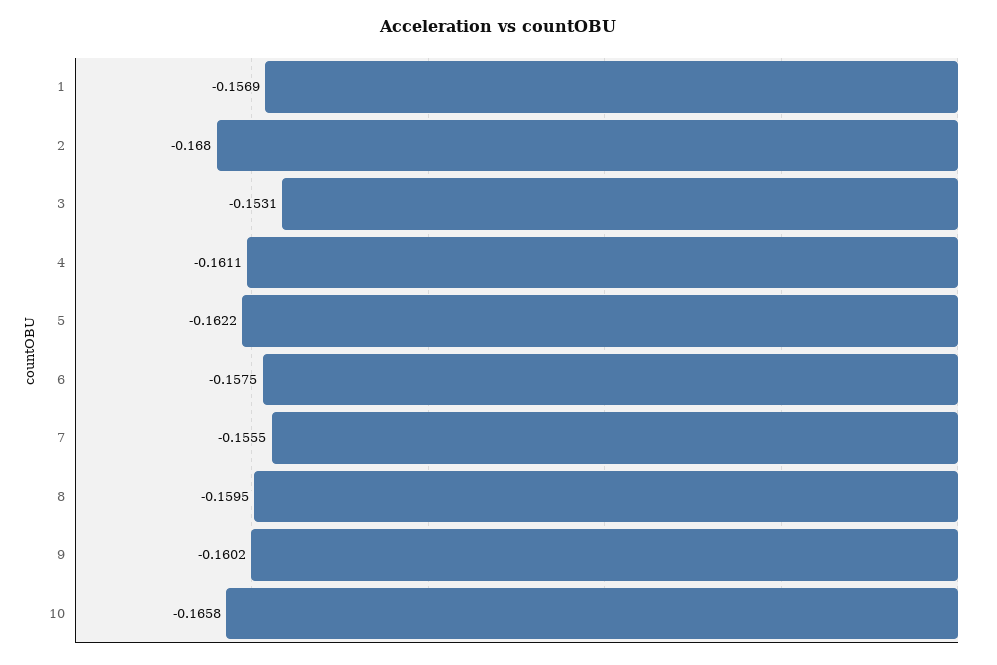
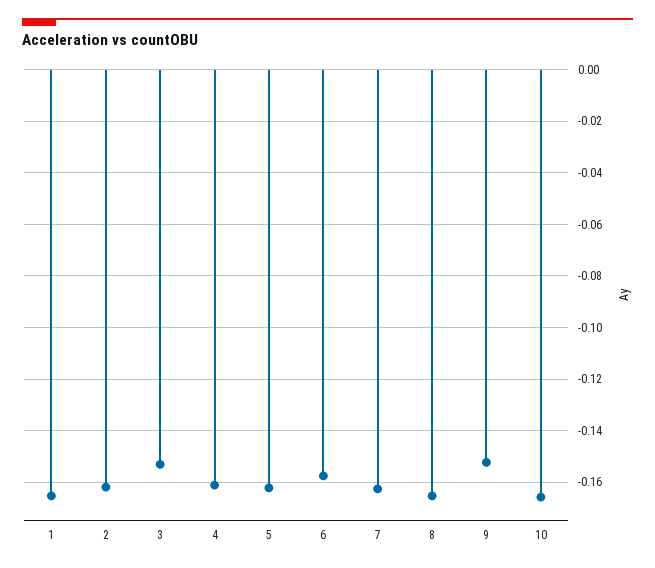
1: -0.1569 -> -0.165
2: -0.168 -> -0.1625
7: -0.1555 -> -0.1625
8: -0.1595 -> -0.165
9: -0.1602 -> -0.1525

